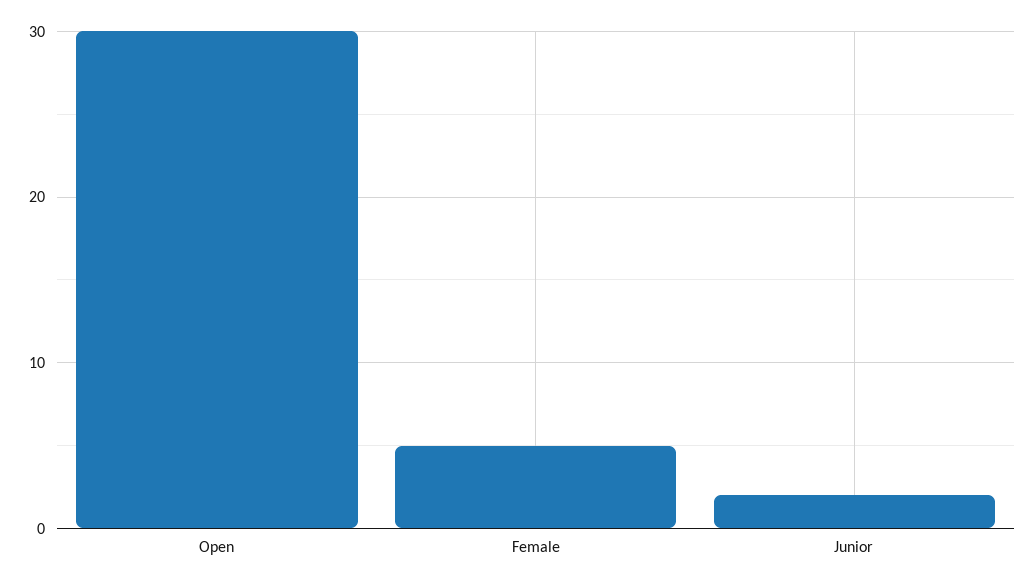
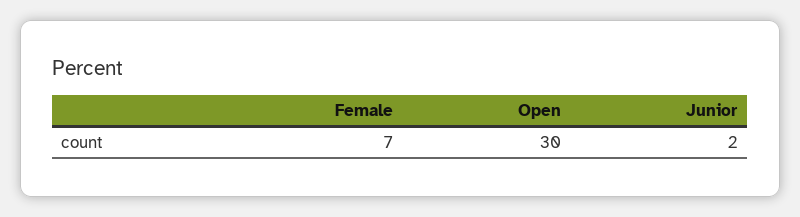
Female: 5 -> 7

